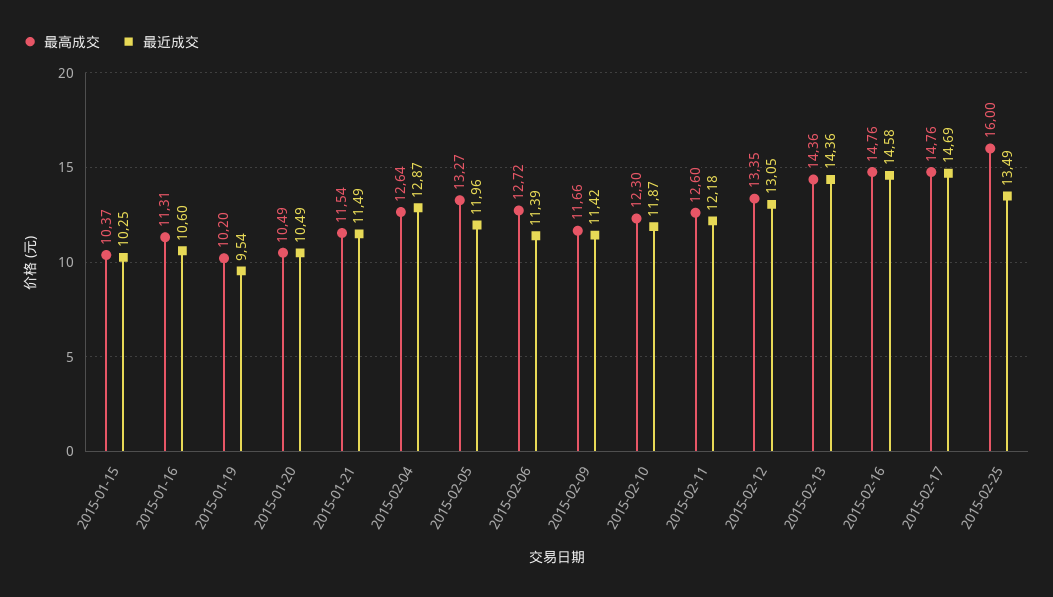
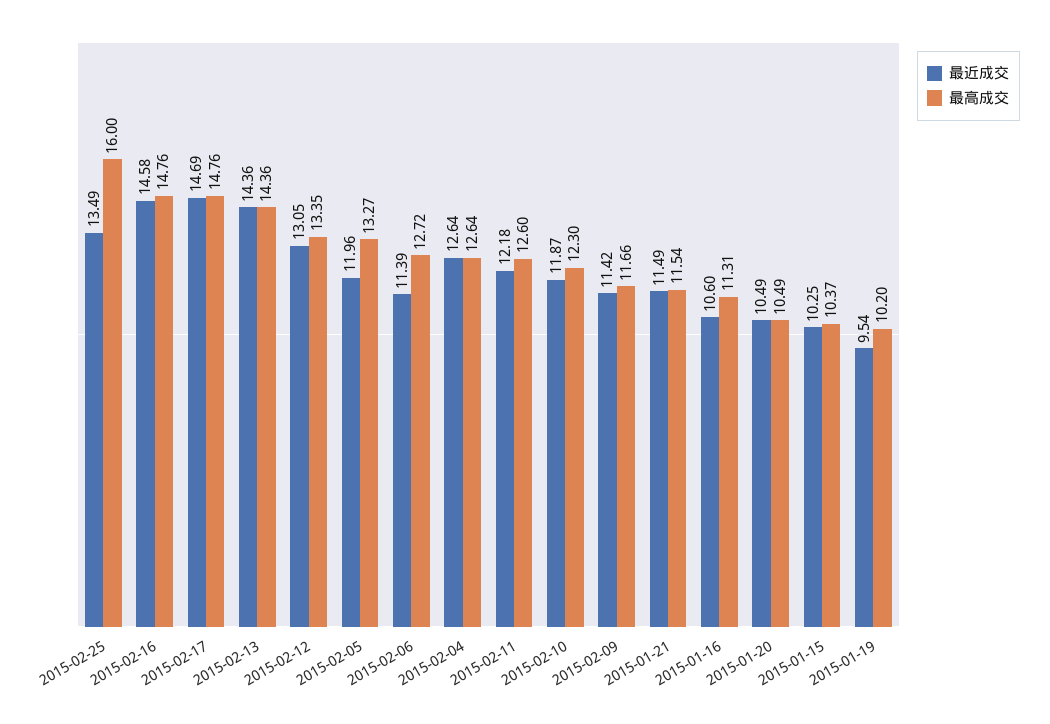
最近成交, 2015-02-04: 12.87 -> 12.64

